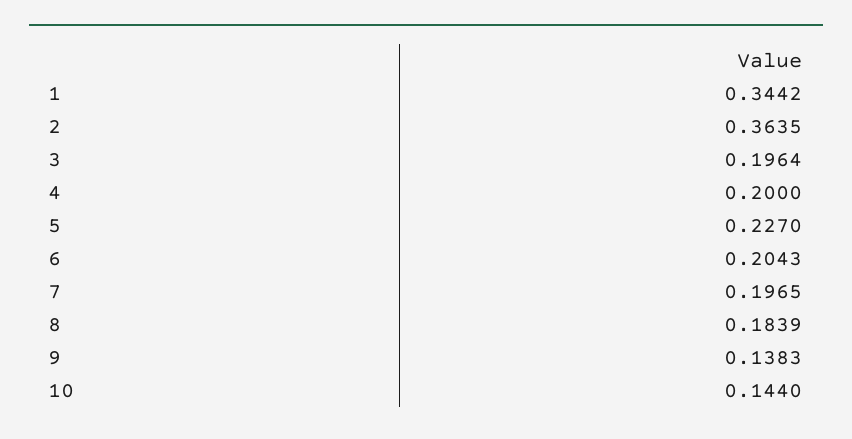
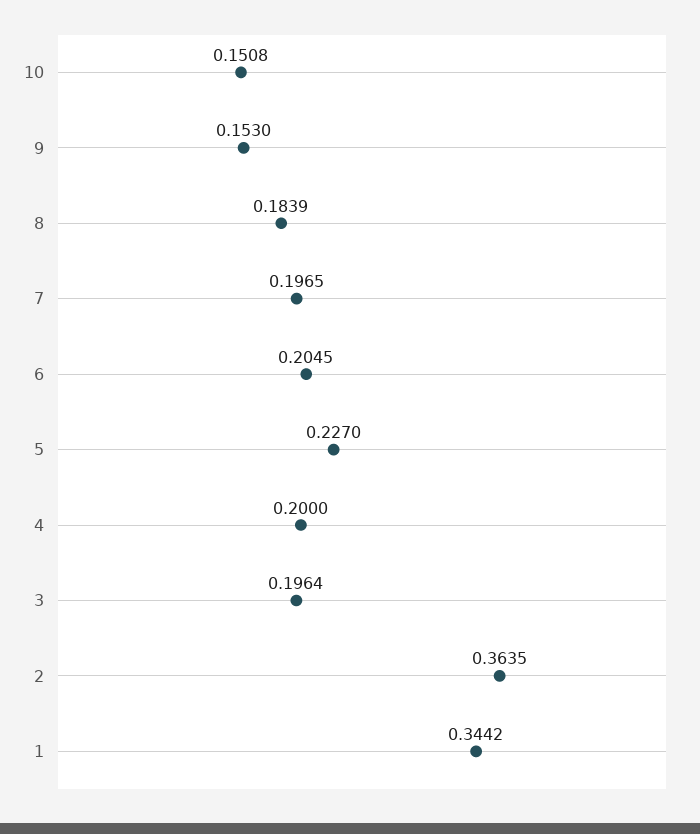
6: 0.2043 -> 0.2045
9: 0.1383 -> 0.153
10: 0.144 -> 0.1508

